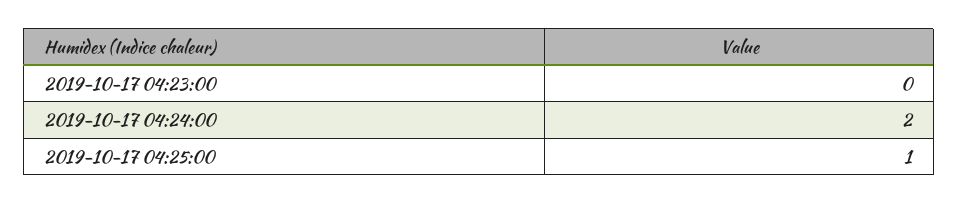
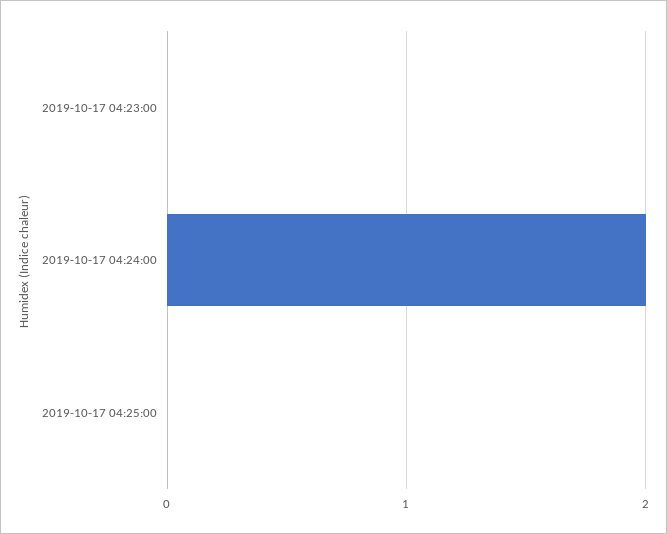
2019-10-17 04:25:00: 1 -> 0

